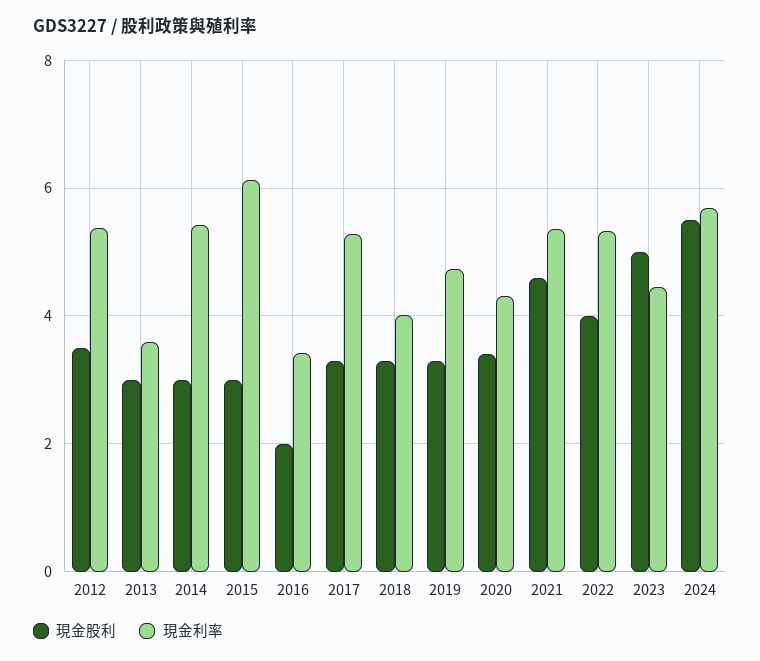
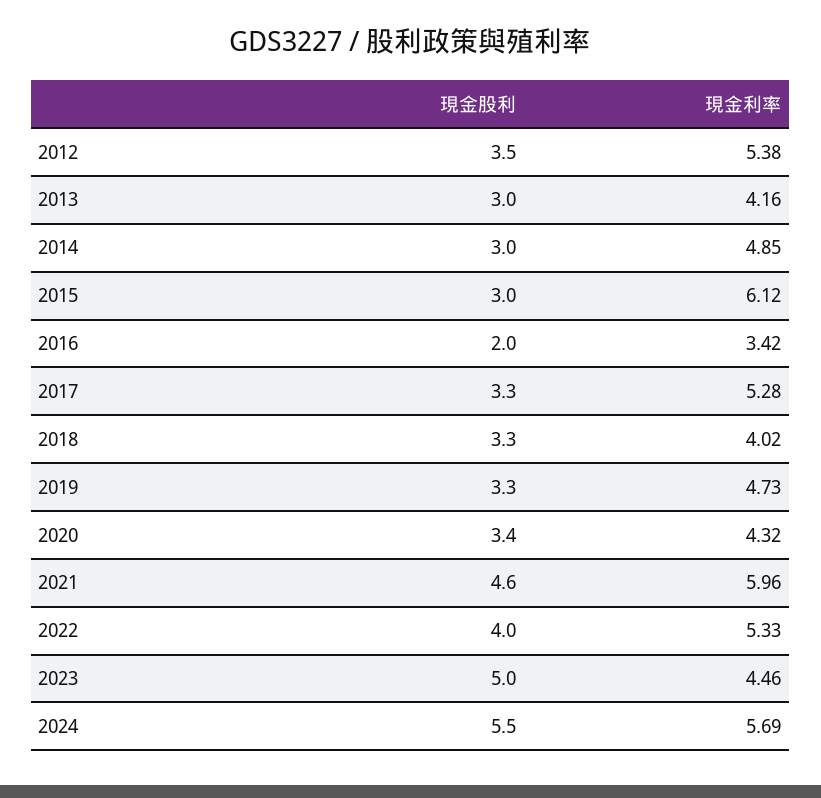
現金利率, 2013: 3.6 -> 4.16
現金利率, 2014: 5.4 -> 4.85
現金利率, 2021: 5.4 -> 5.96

